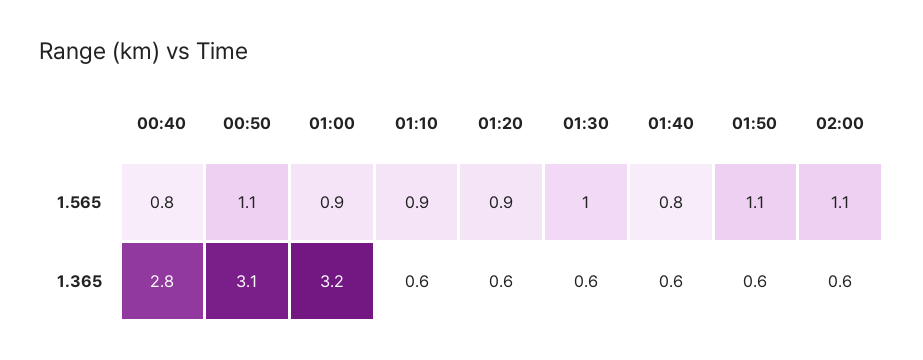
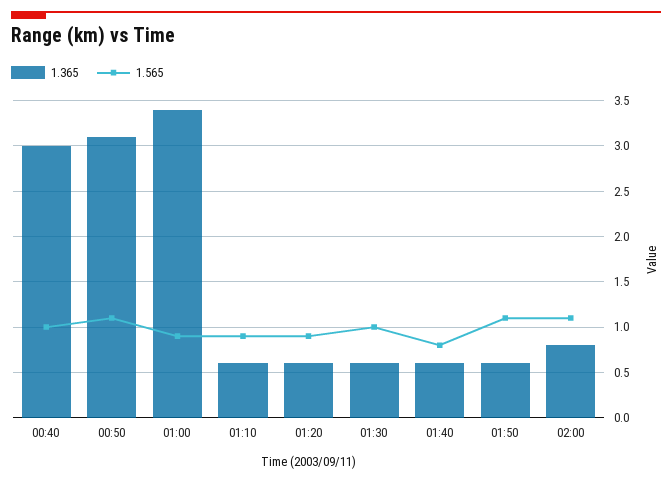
1.565, 00:40: 0.8 -> 1
1.365, 00:40: 2.8 -> 3
1.365, 01:00: 3.2 -> 3.4
1.365, 02:00: 0.6 -> 0.8

